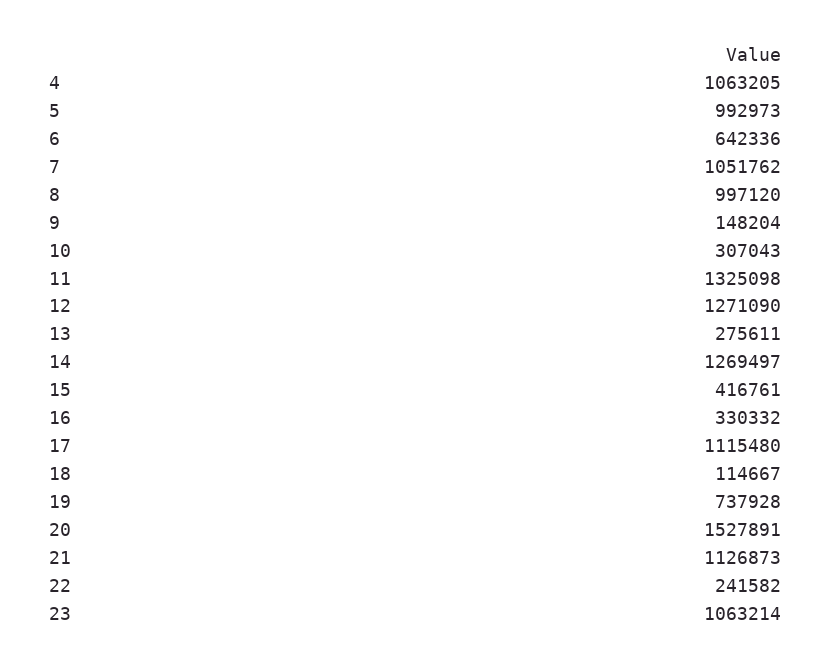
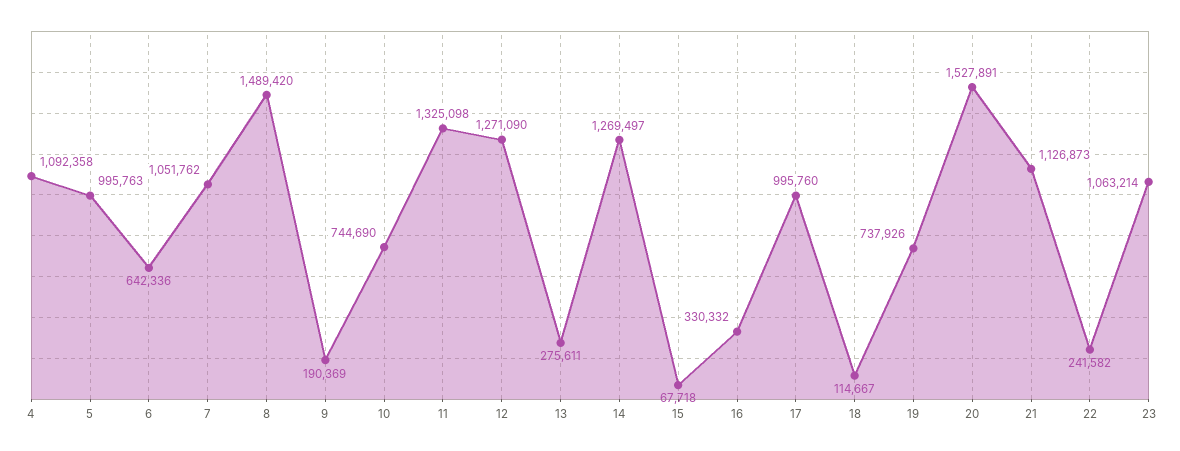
4: 1063205 -> 1092358
5: 992973 -> 995763
8: 997120 -> 1489420
9: 148204 -> 190369
10: 307043 -> 744690
15: 416761 -> 67718
17: 1115480 -> 995760
19: 737928 -> 737926

